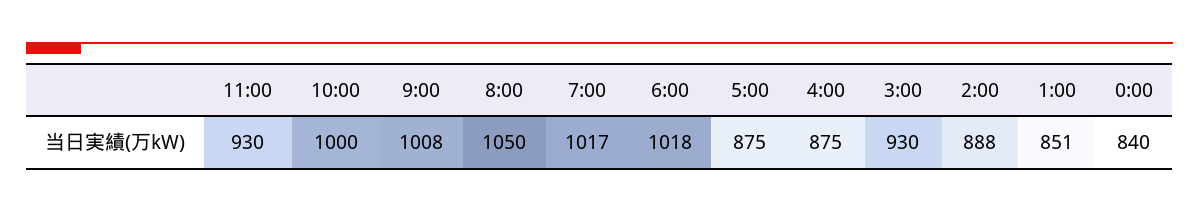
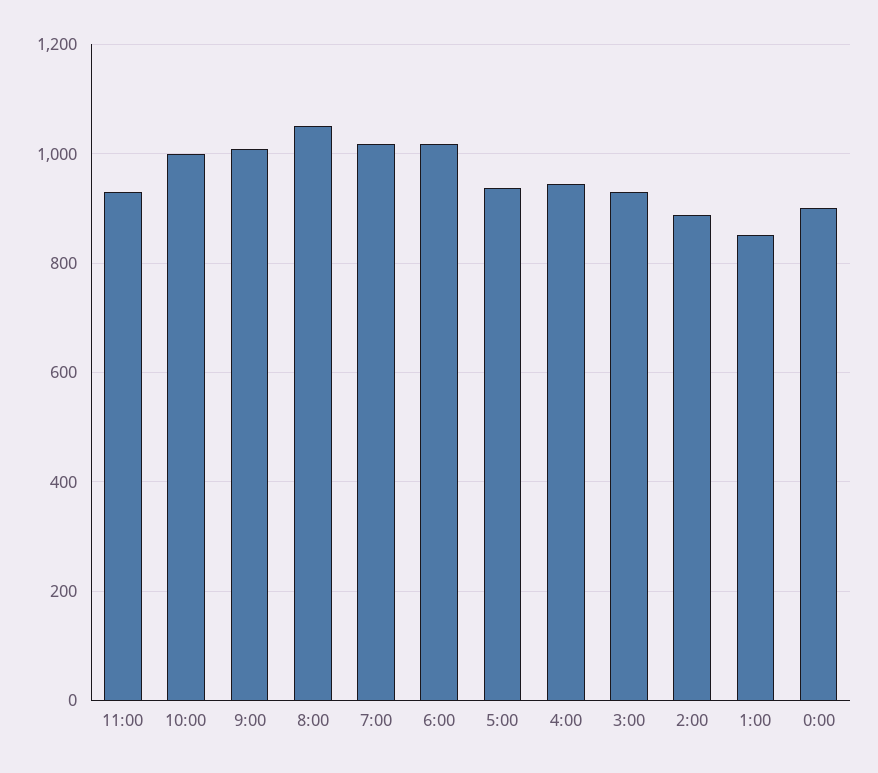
5:00: 875 -> 940
4:00: 875 -> 940
0:00: 840 -> 900

